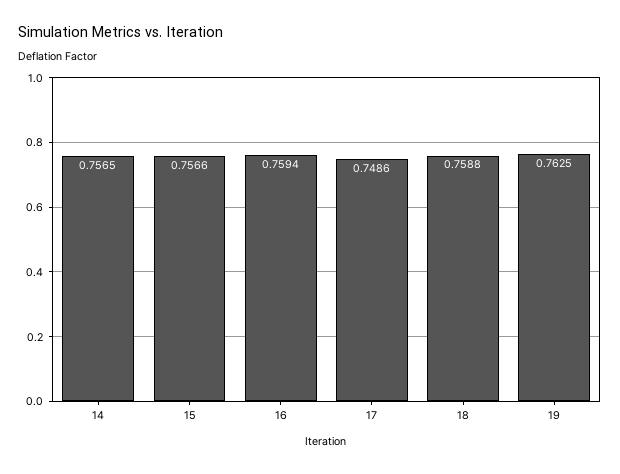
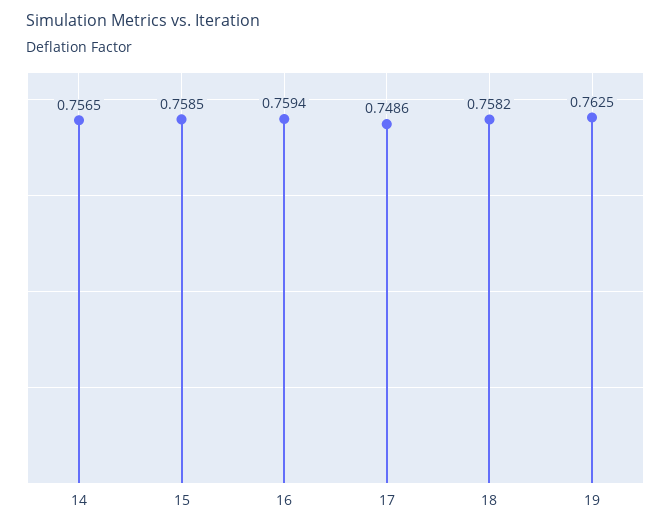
15: 0.7566 -> 0.7585
18: 0.7588 -> 0.7582

